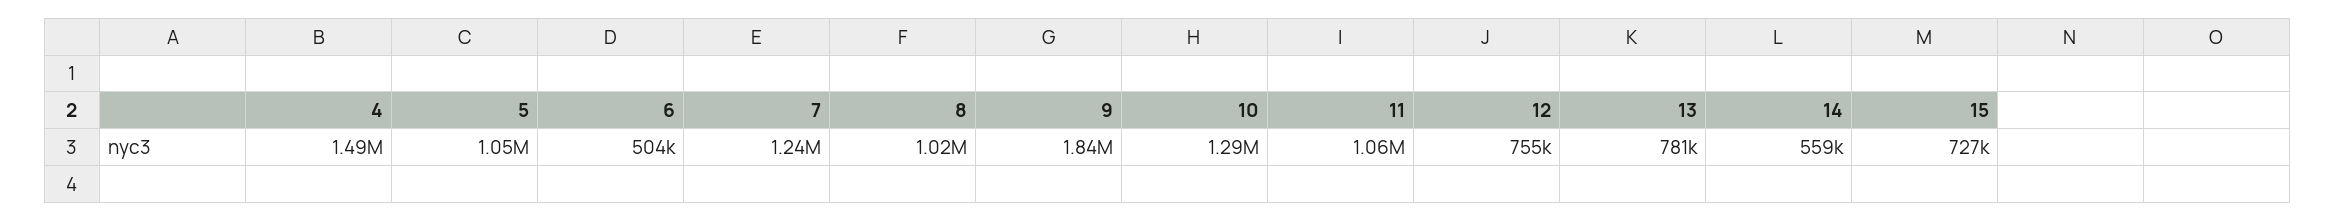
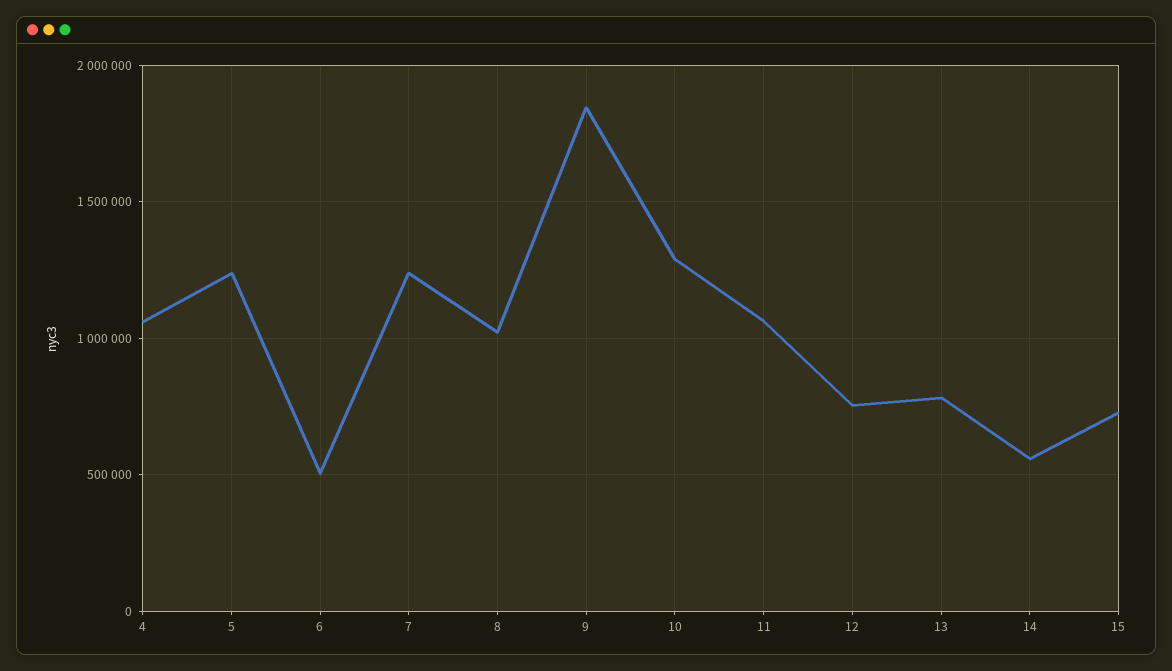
4: 1490000 -> 1050000
5: 1050000 -> 1250000

